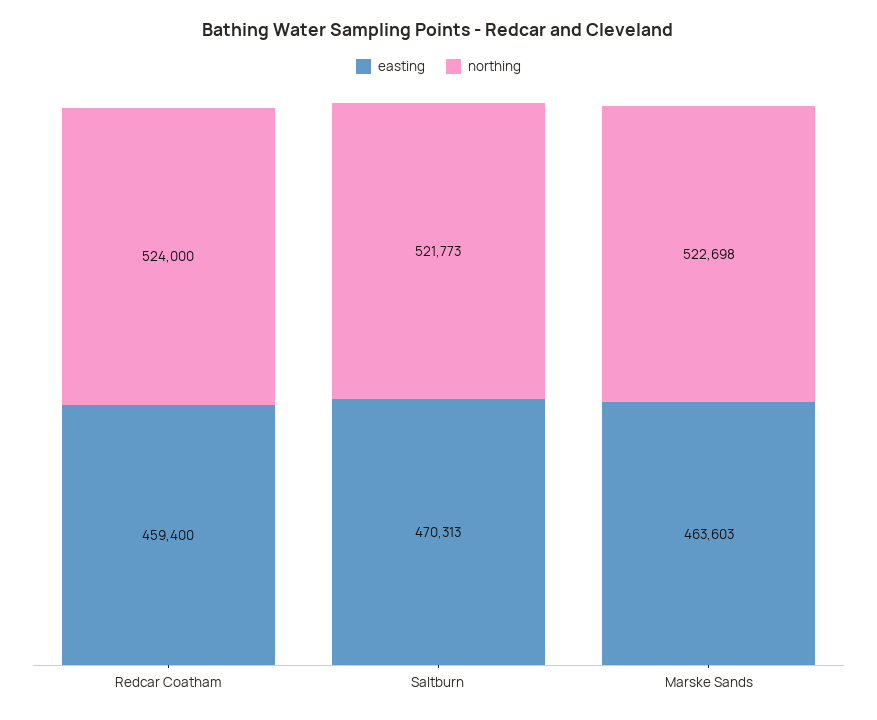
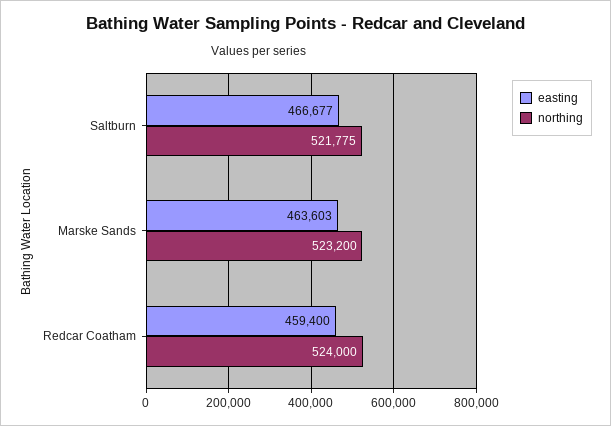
easting, Saltburn: 470313 -> 466677
northing, Saltburn: 521773 -> 521775
northing, Marske Sands: 522698 -> 523200

